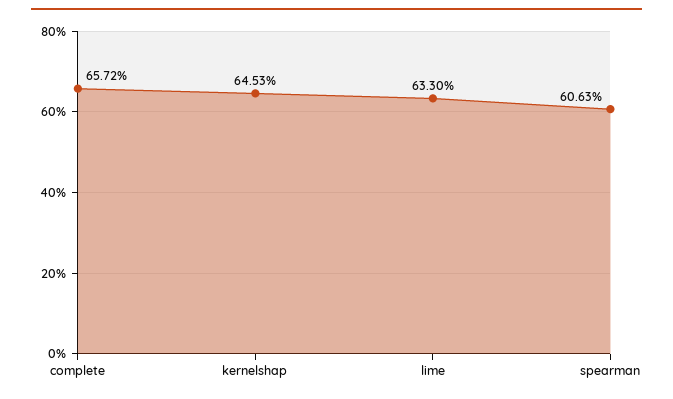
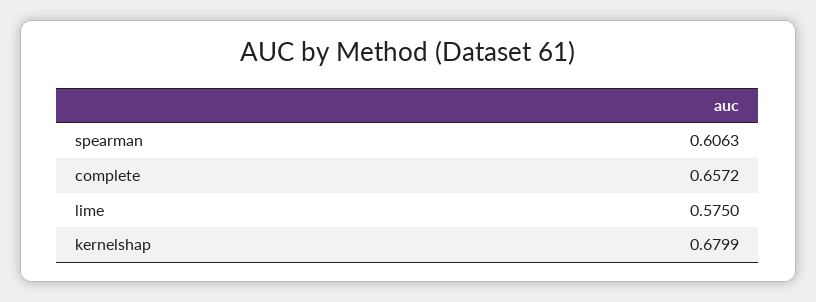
kernelshap: 0.6453 -> 0.6799
lime: 0.633 -> 0.575

